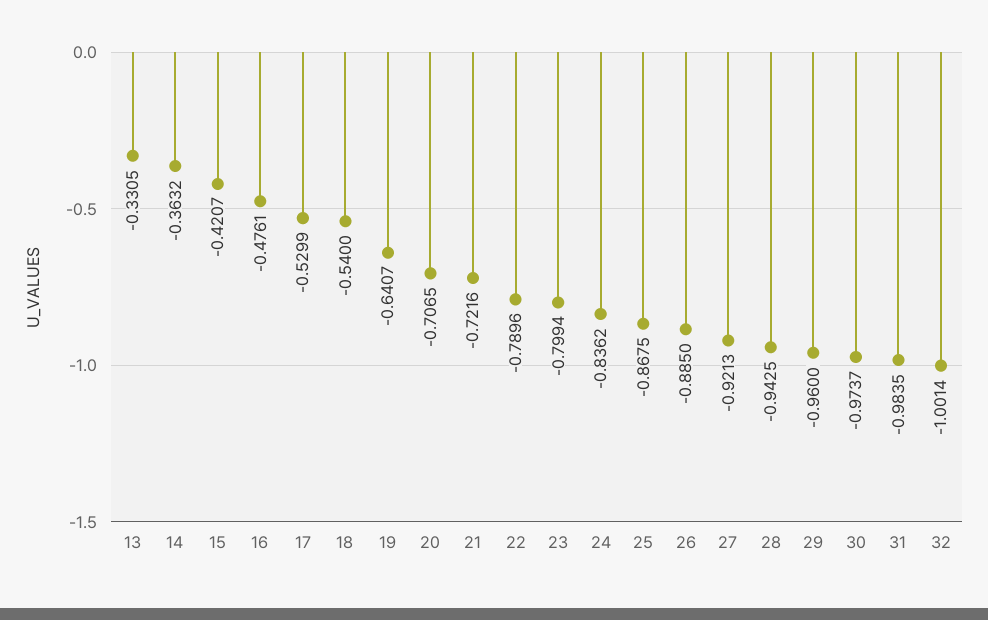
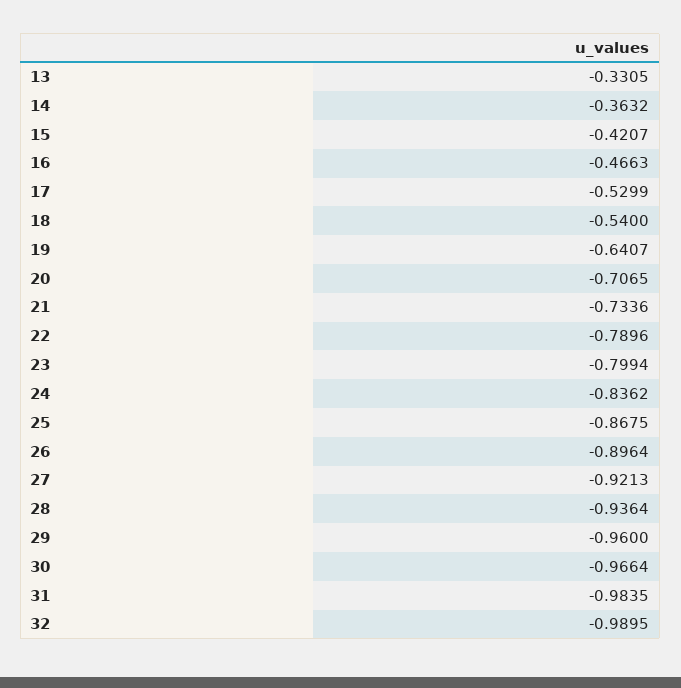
16: -0.4761 -> -0.4663
21: -0.7216 -> -0.7336
26: -0.885 -> -0.8964
28: -0.9425 -> -0.9364
30: -0.9737 -> -0.9664
32: -1.0014 -> -0.9895

